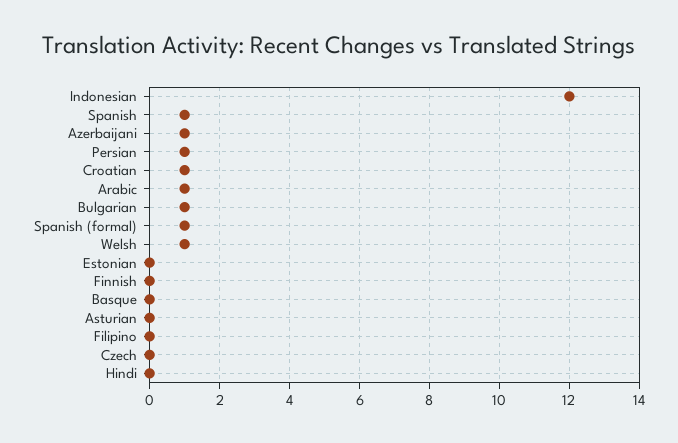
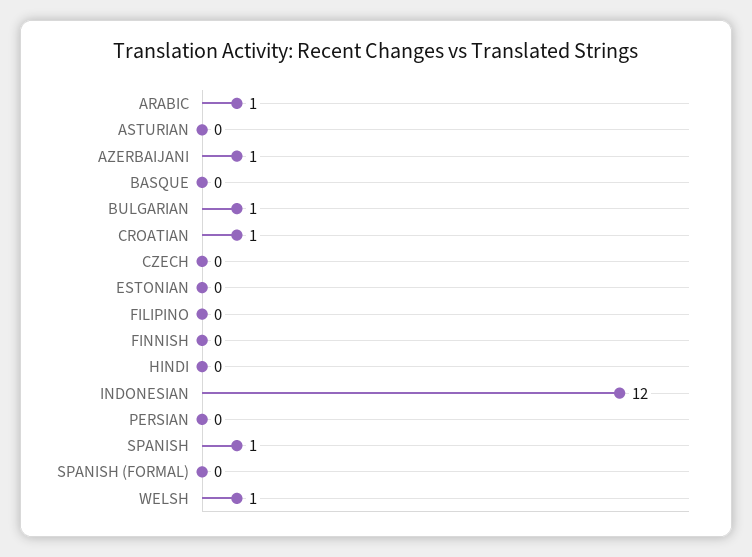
Persian: 1 -> 0
Spanish (formal): 1 -> 0

